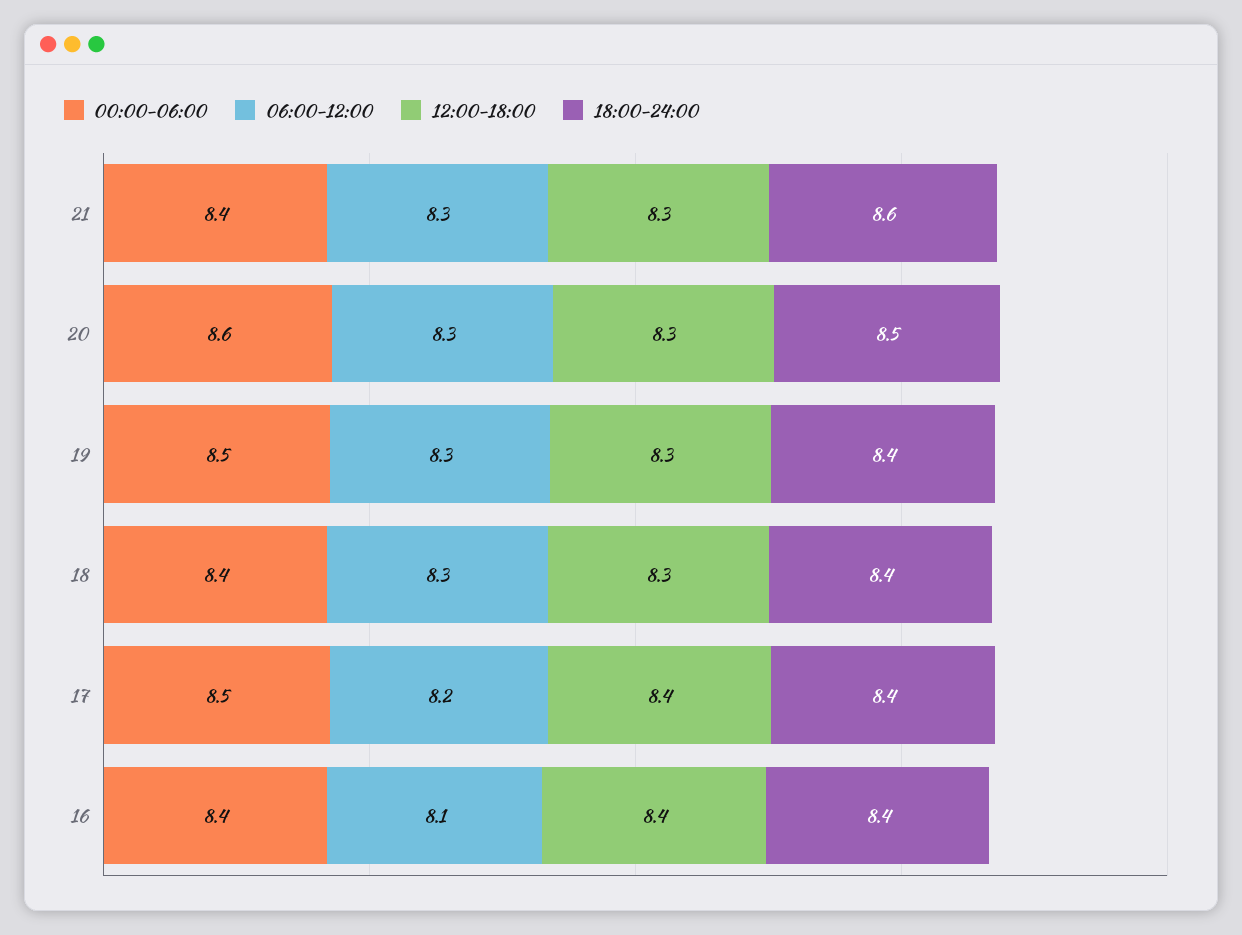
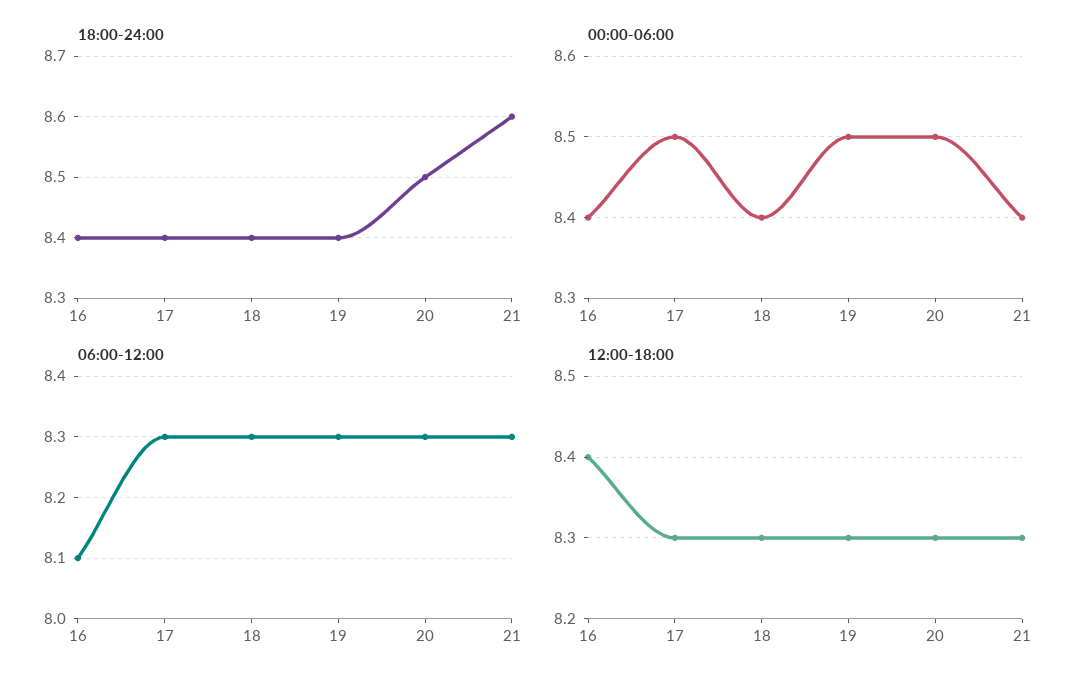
00:00-06:00, 20: 8.6 -> 8.5
06:00-12:00, 17: 8.2 -> 8.3
12:00-18:00, 17: 8.4 -> 8.3

